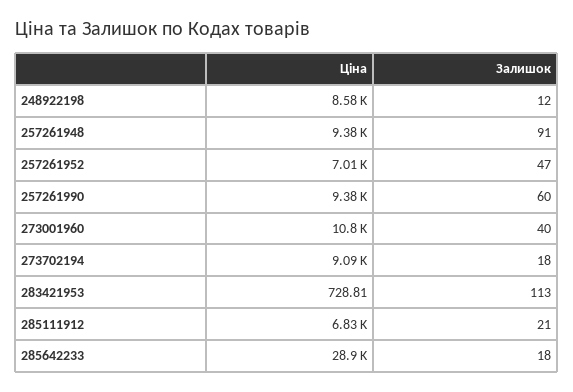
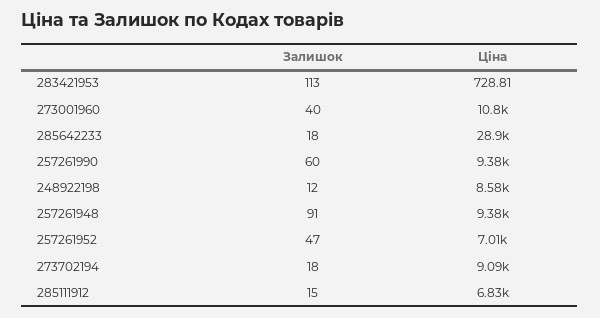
Залишок, 285111912: 21 -> 15

